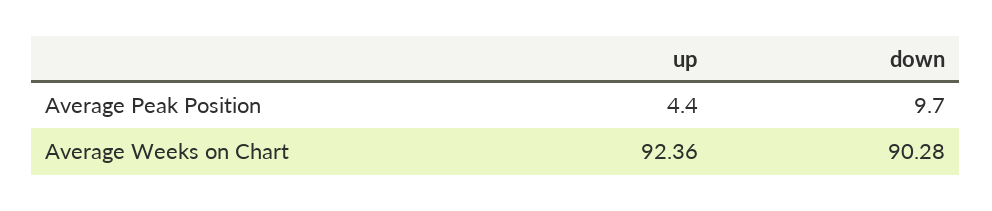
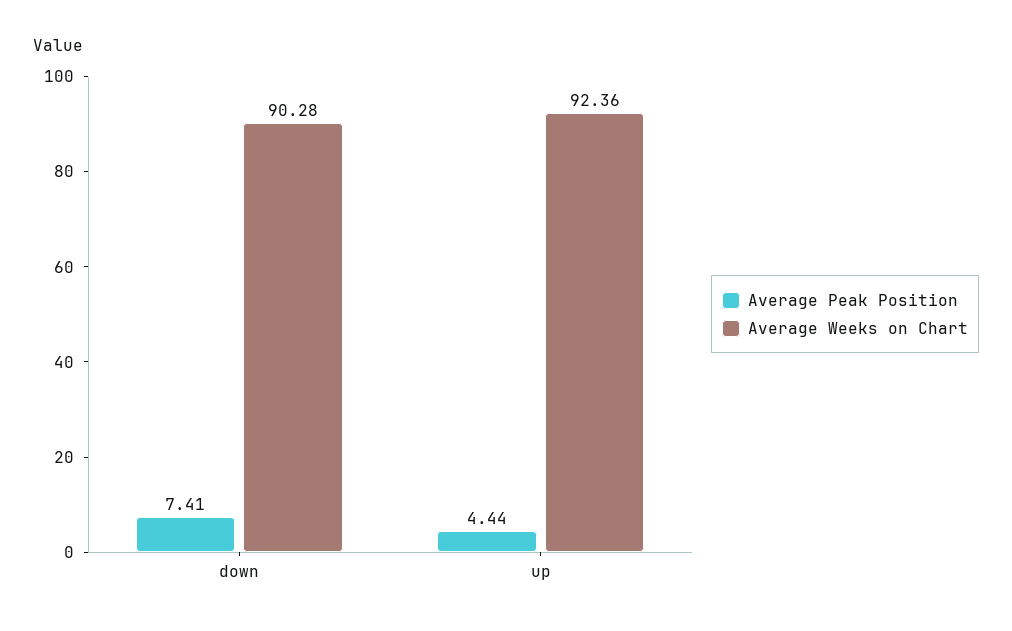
Average Peak Position, down: 9.7 -> 7.41

